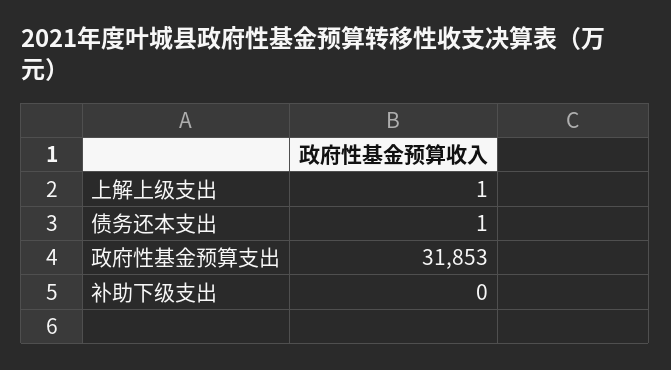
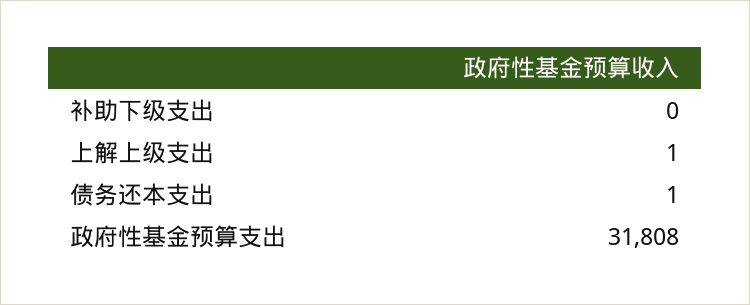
政府性基金预算支出: 31853 -> 31808

